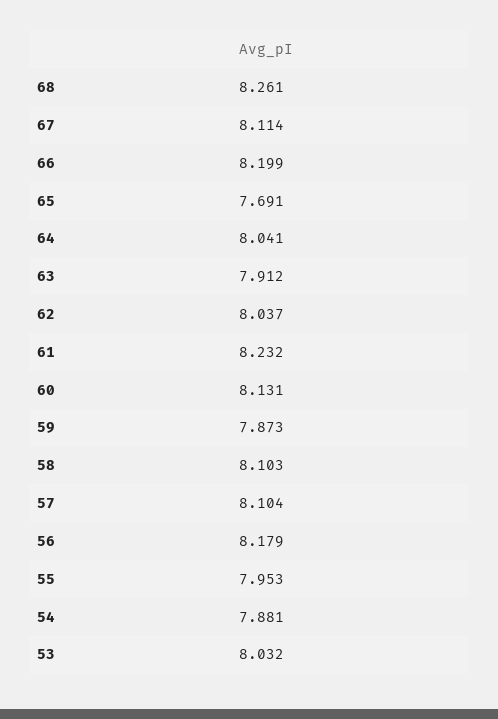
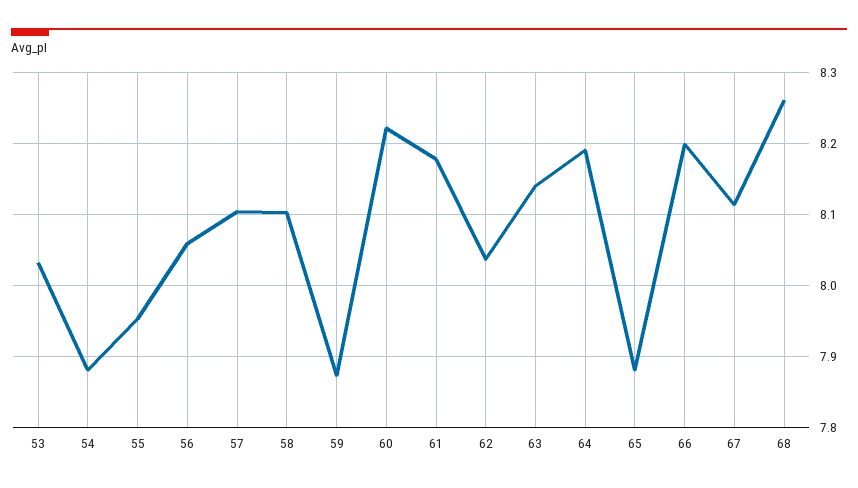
65: 7.691 -> 7.88
64: 8.041 -> 8.19
63: 7.912 -> 8.14
61: 8.232 -> 8.18
60: 8.131 -> 8.22
56: 8.179 -> 8.06

